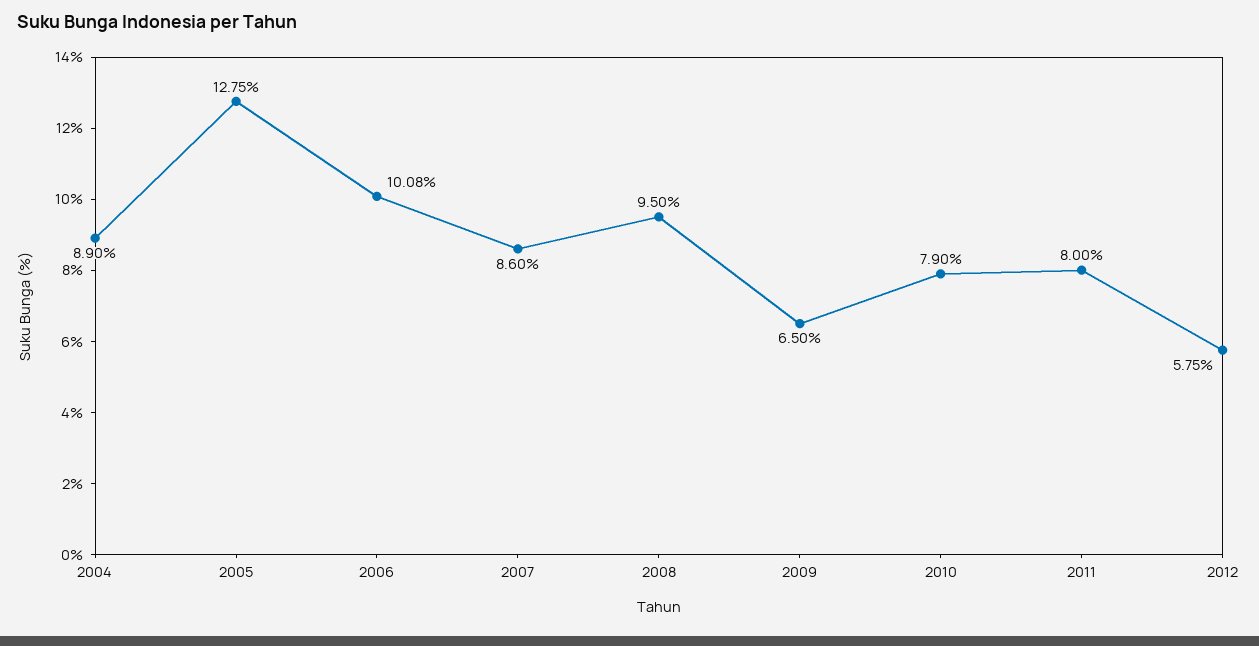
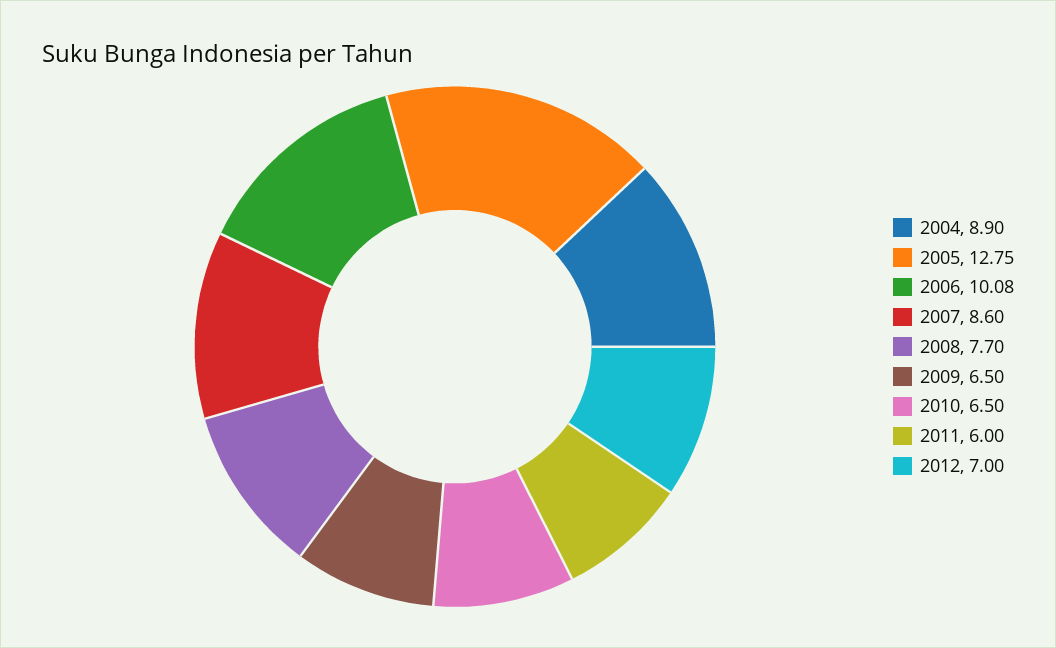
2008: 9.5 -> 7.7
2010: 7.9 -> 6.5
2011: 8 -> 6
2012: 5.75 -> 7

